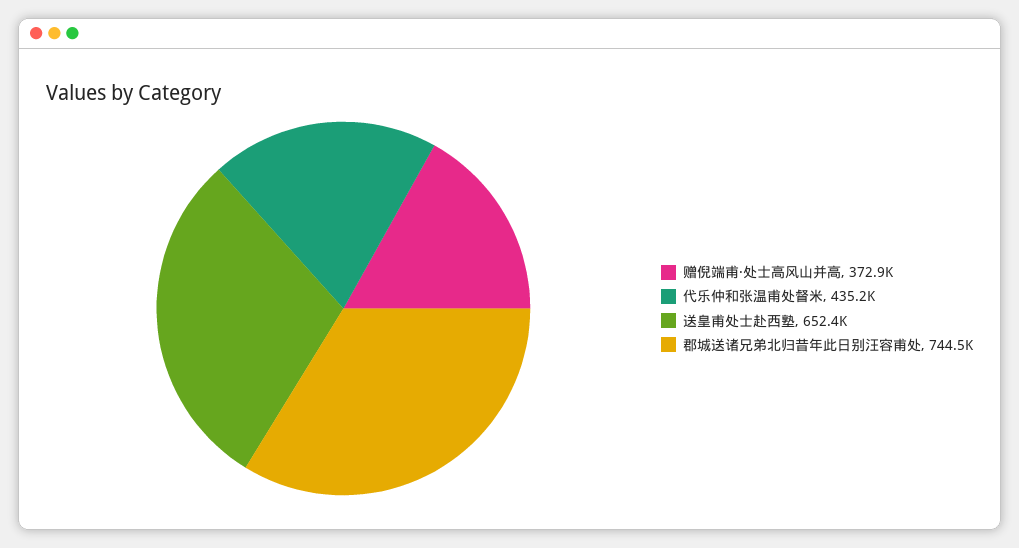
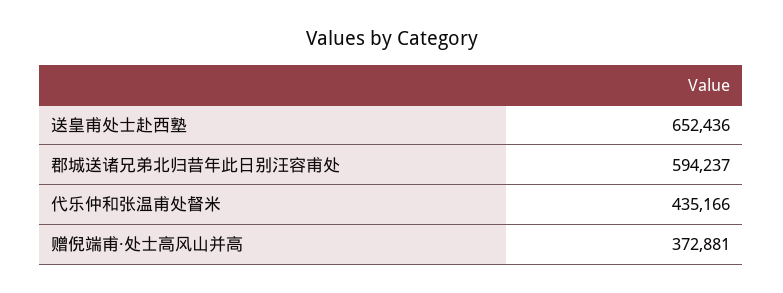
郡城送诸兄弟北归昔年此日别汪容甫处: 744500 -> 594237

